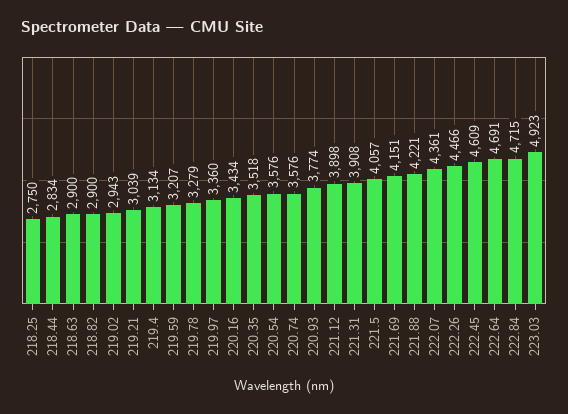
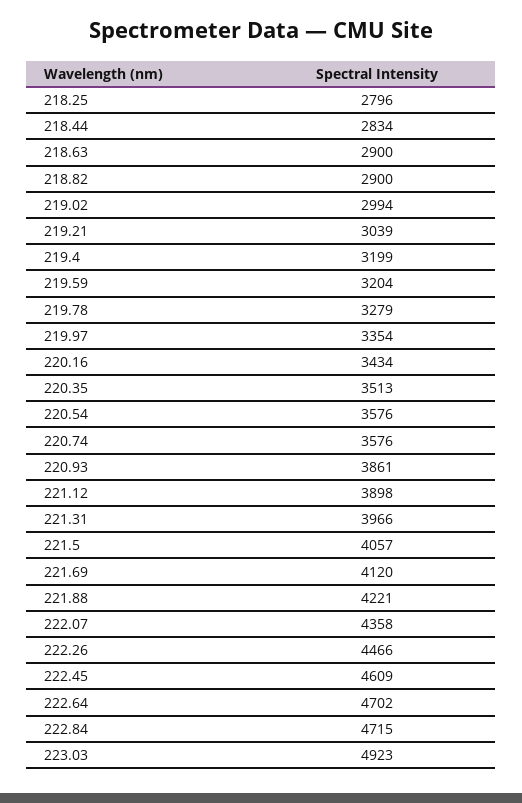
218.25: 2750 -> 2796
219.02: 2943 -> 2994
219.4: 3134 -> 3199
219.59: 3207 -> 3204
219.97: 3360 -> 3354
220.35: 3518 -> 3513
220.93: 3774 -> 3861
221.31: 3908 -> 3966
221.69: 4151 -> 4120
222.07: 4361 -> 4358
222.64: 4691 -> 4702

